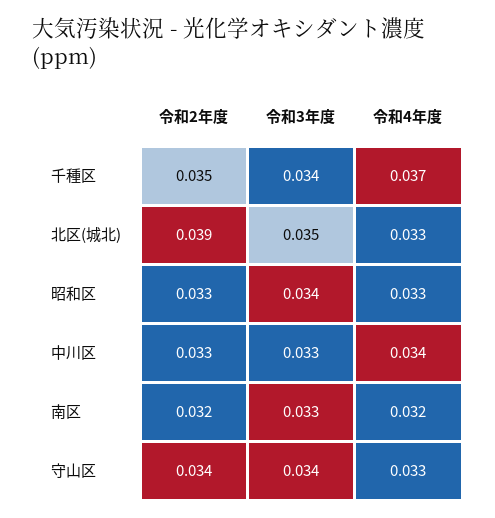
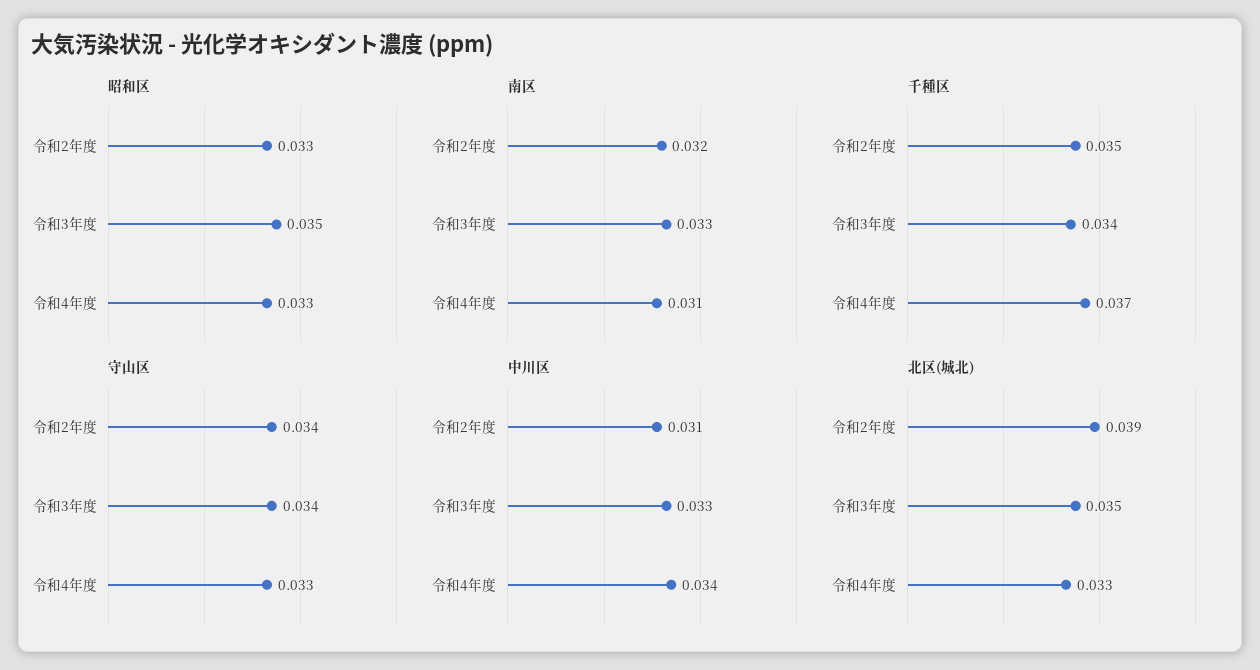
昭和区, 令和3年度: 0.034 -> 0.035
中川区, 令和2年度: 0.033 -> 0.031
南区, 令和4年度: 0.032 -> 0.031

